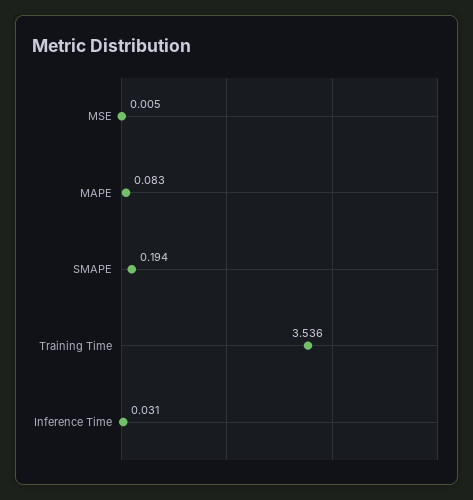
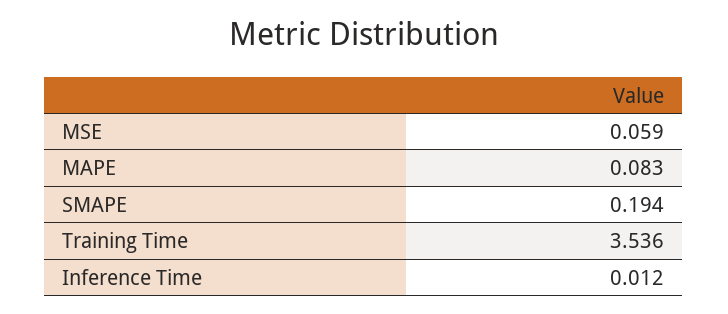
MSE: 0.005 -> 0.059
Inference Time: 0.031 -> 0.012

